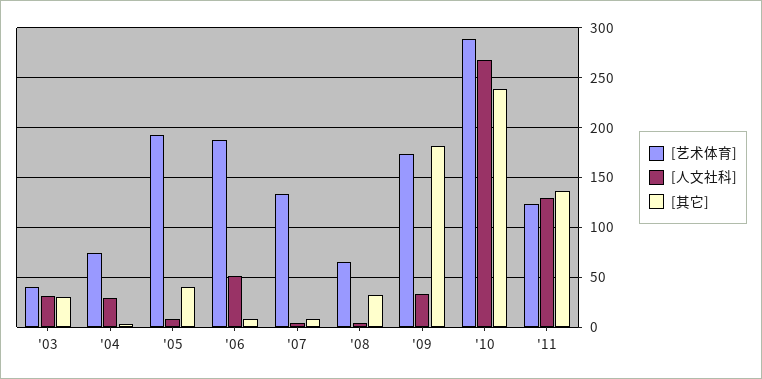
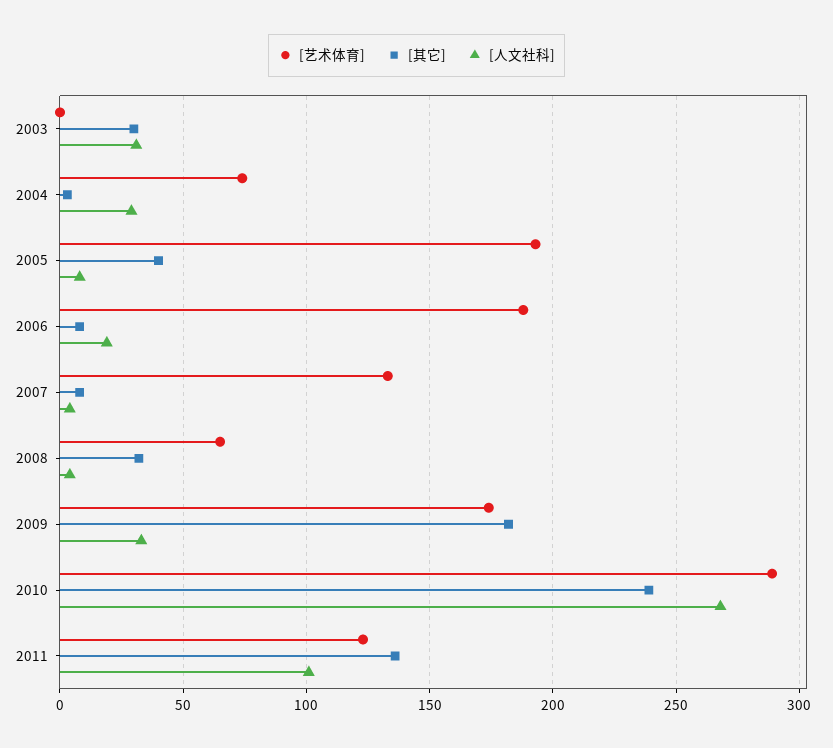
[艺术体育], '03: 40 -> 0
[人文社科], '06: 50 -> 20
[人文社科], '11: 130 -> 100

